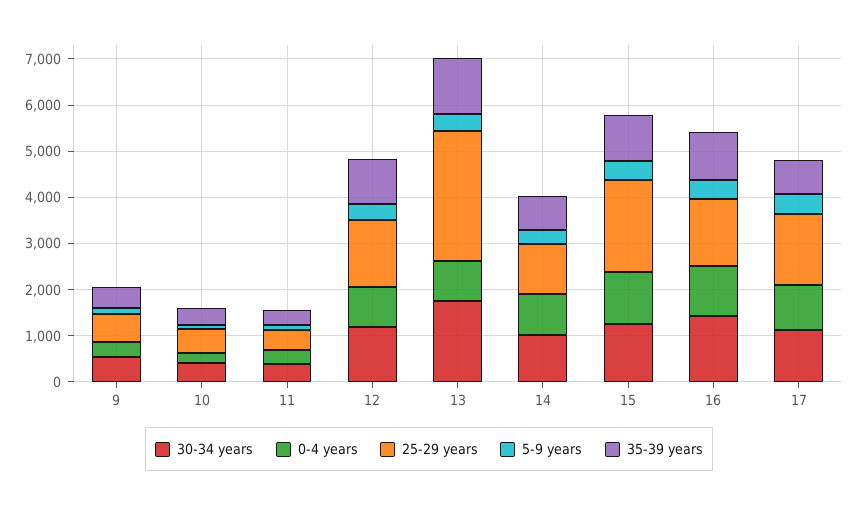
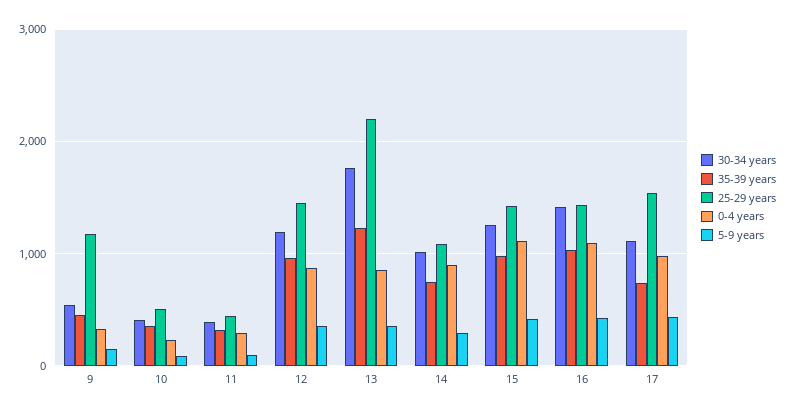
25-29 years, 9: 600 -> 1200
25-29 years, 13: 2800 -> 2200
25-29 years, 15: 2000 -> 1400

